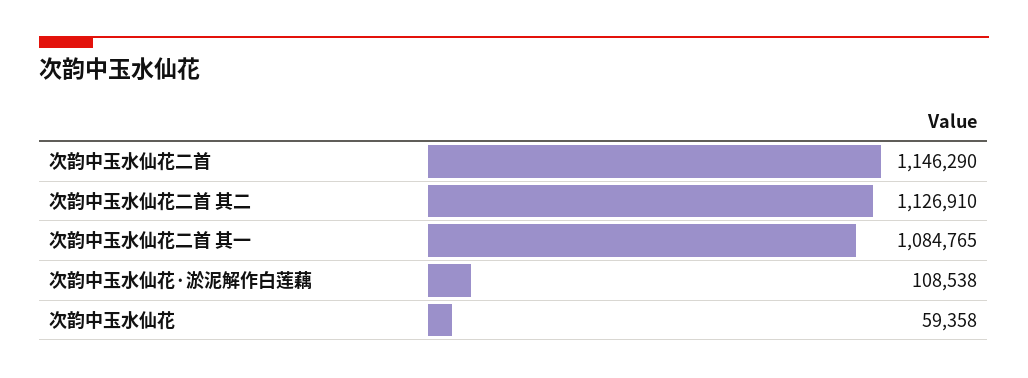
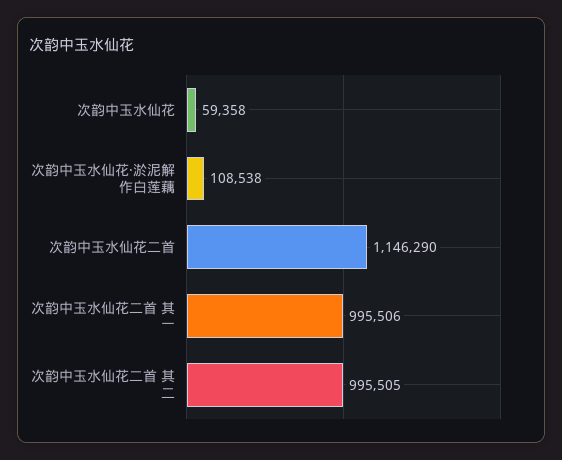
次韵中玉水仙花二首 其二: 1126910 -> 995505
次韵中玉水仙花二首 其一: 1084765 -> 995506

